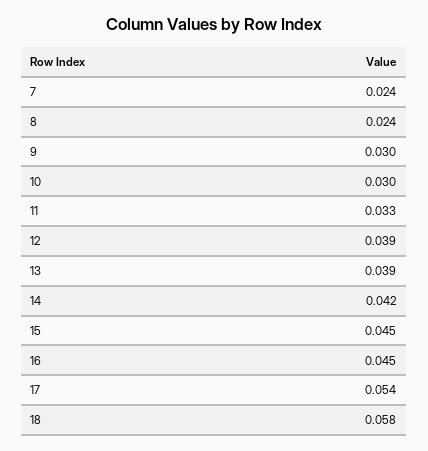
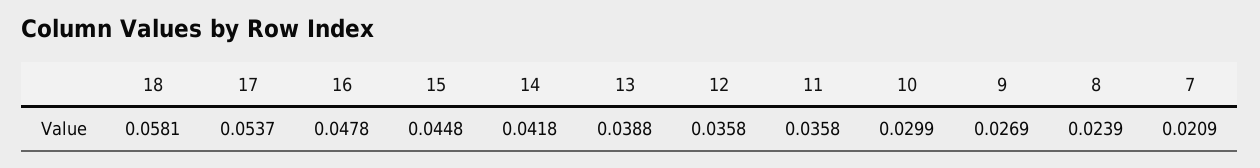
7: 0.024 -> 0.0209
9: 0.03 -> 0.0269
11: 0.033 -> 0.0358
12: 0.039 -> 0.0358
16: 0.045 -> 0.0478

